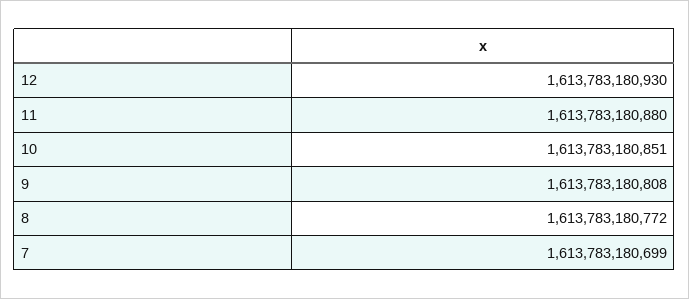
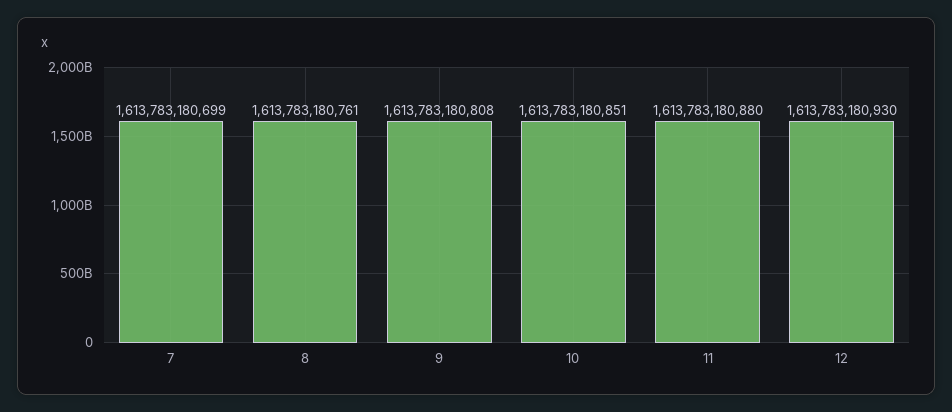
8: 1613783180772 -> 1613783180761

